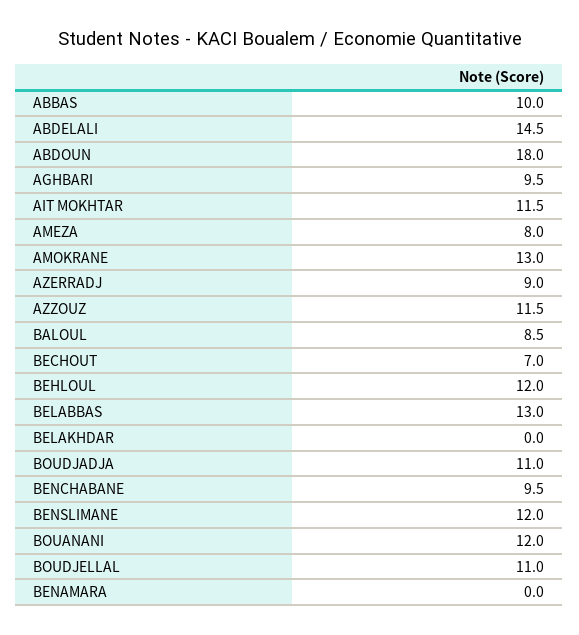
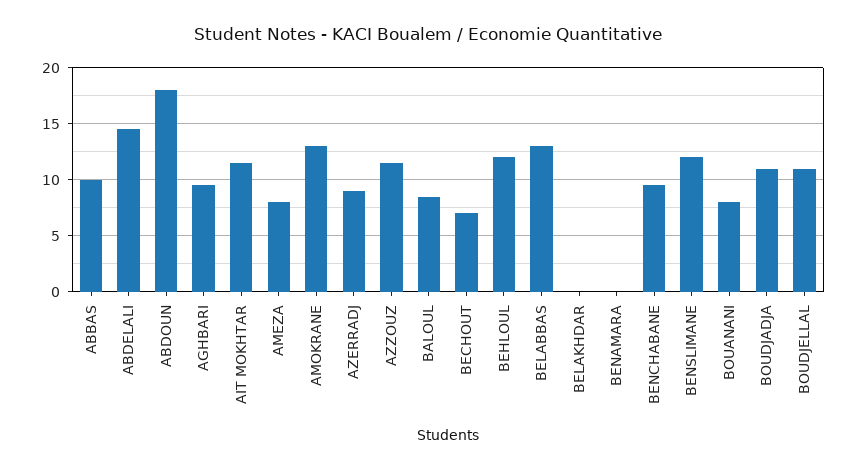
BOUANANI: 12 -> 8

